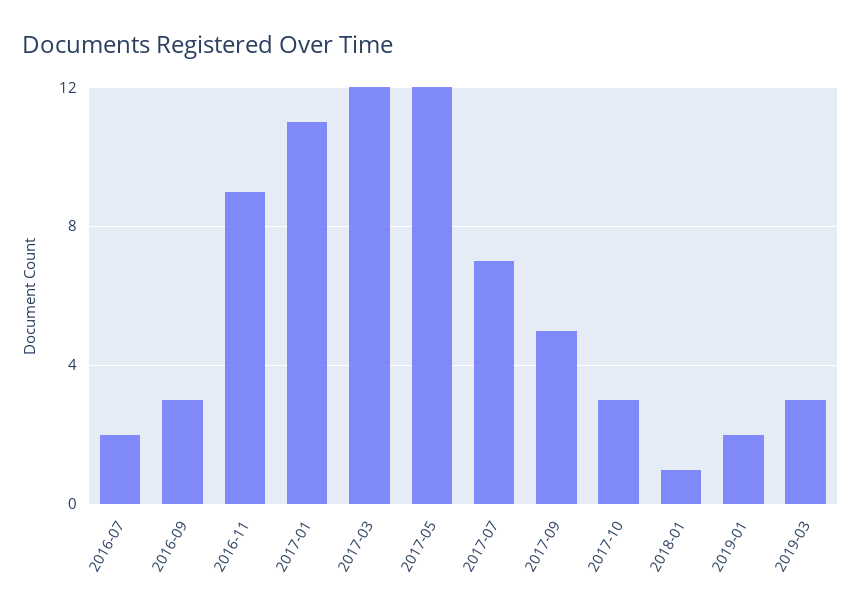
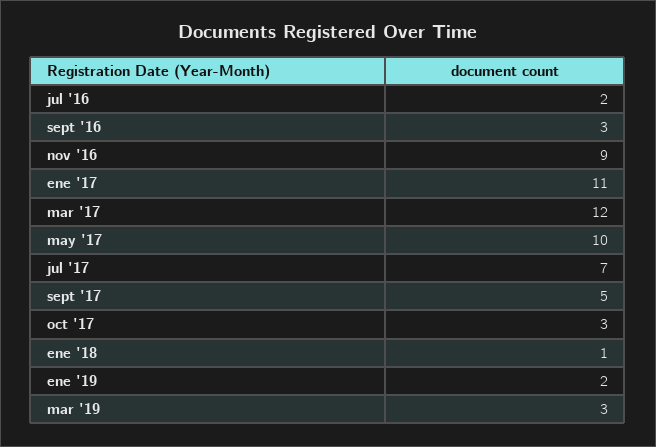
2017-05: 12 -> 10

